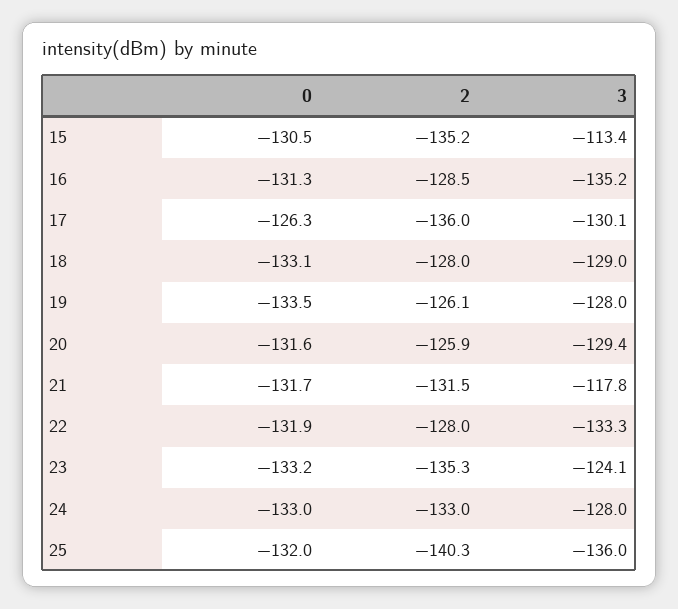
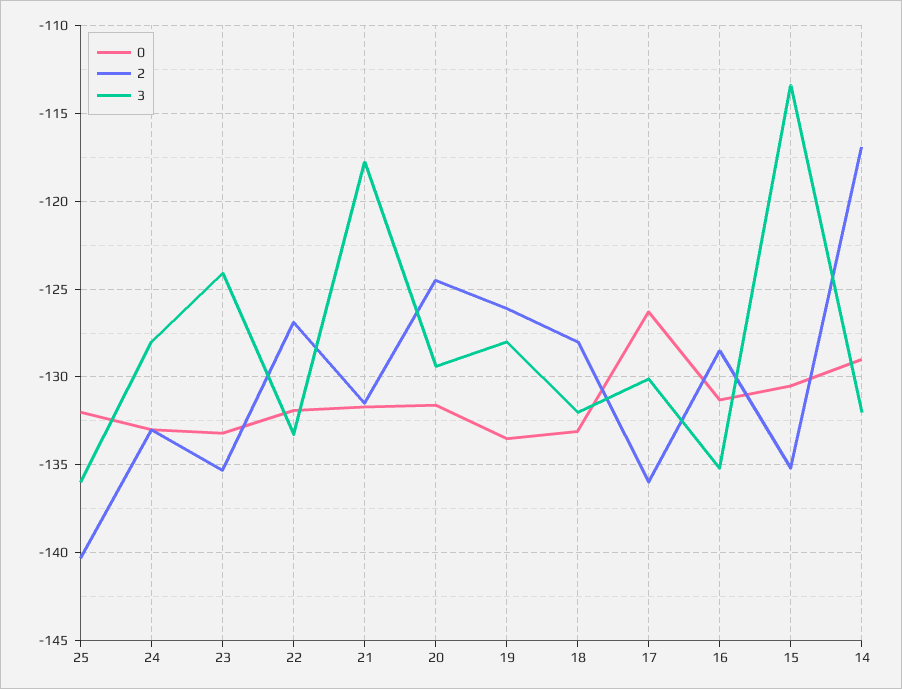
3, 18: -129 -> -132
2, 20: -125.9 -> -124.5
2, 22: -128 -> -127
0, 14: none -> -129
2, 14: none -> -117
3, 14: none -> -132

